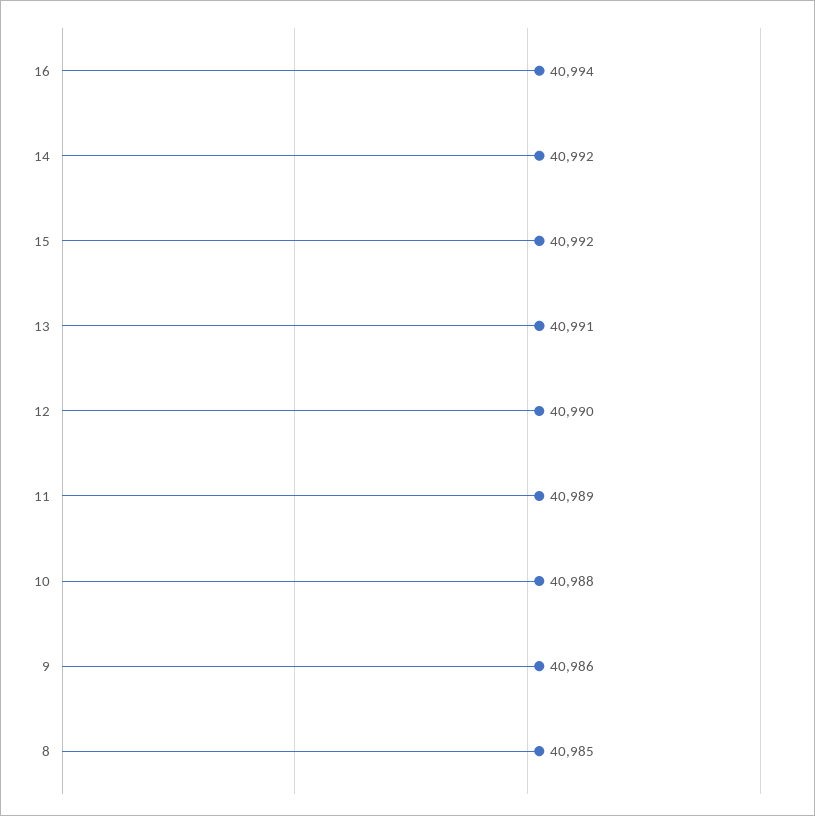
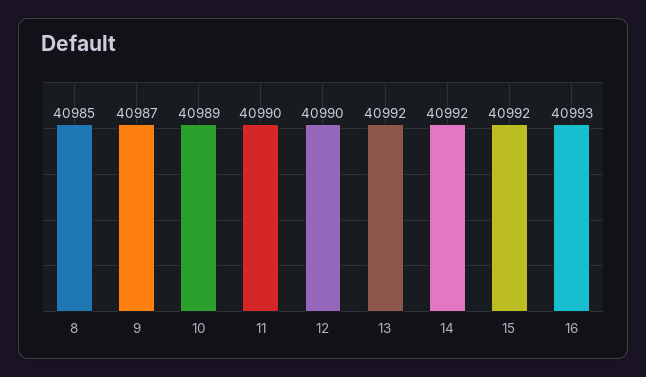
16: 40994 -> 40993
13: 40991 -> 40992
11: 40989 -> 40990
10: 40988 -> 40989
9: 40986 -> 40987

